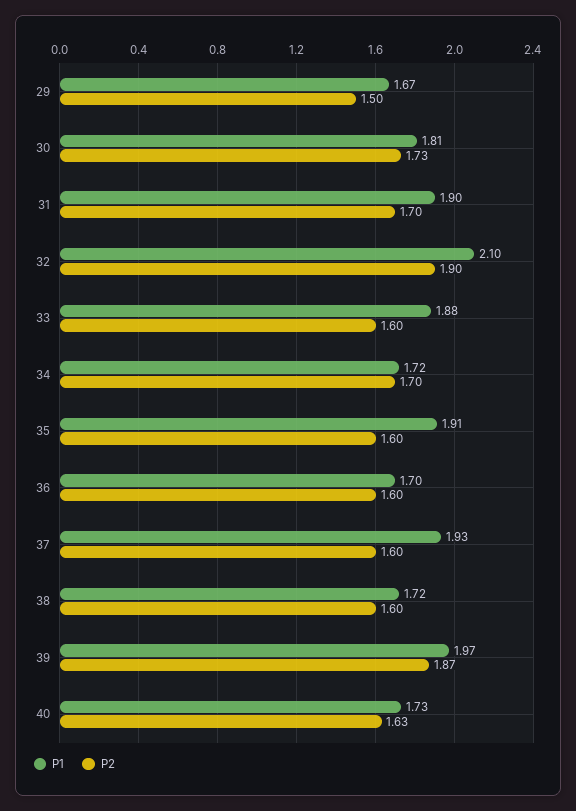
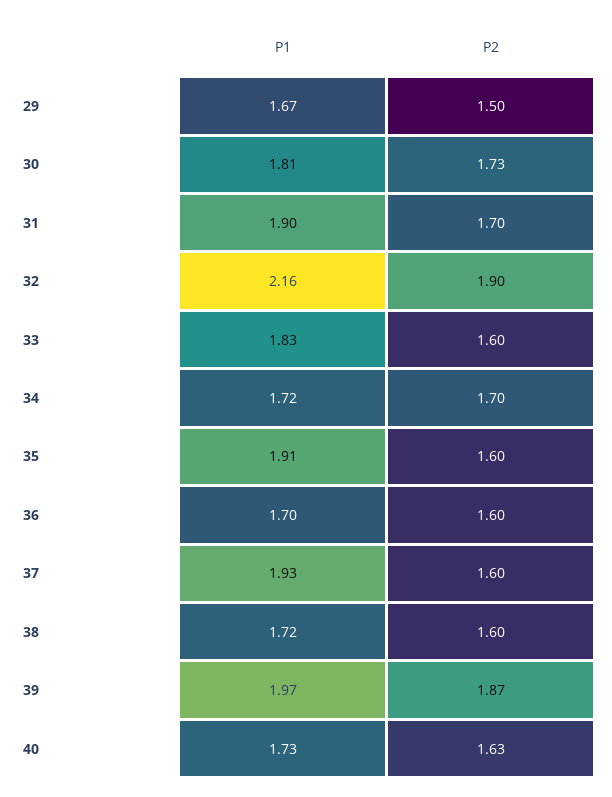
P1, 32: 2.1 -> 2.16
P1, 33: 1.88 -> 1.83

